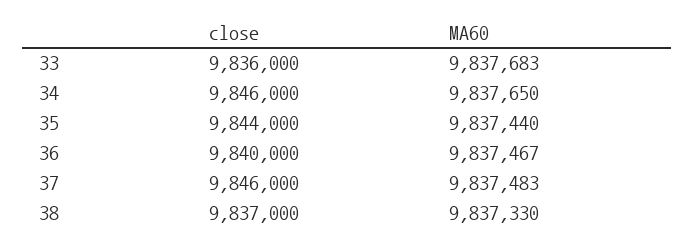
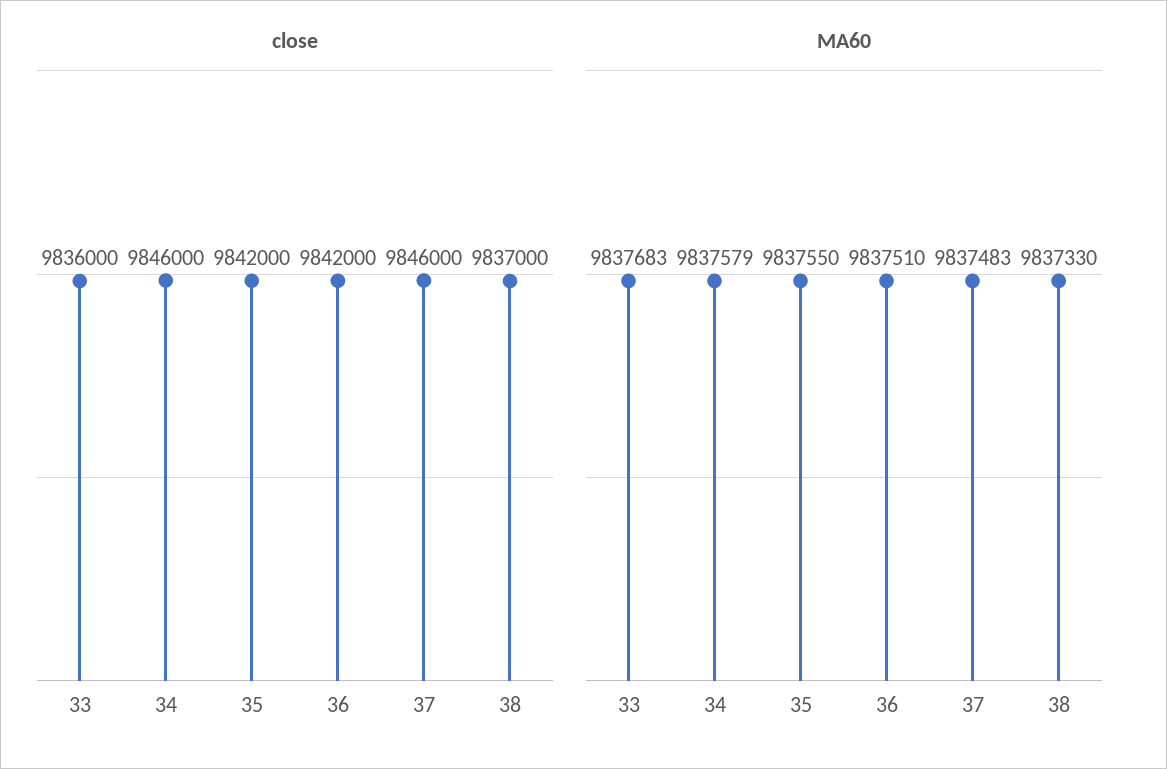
MA60, 34: 9837650 -> 9837579
close, 35: 9844000 -> 9842000
MA60, 35: 9837440 -> 9837550
close, 36: 9840000 -> 9842000
MA60, 36: 9837467 -> 9837510

